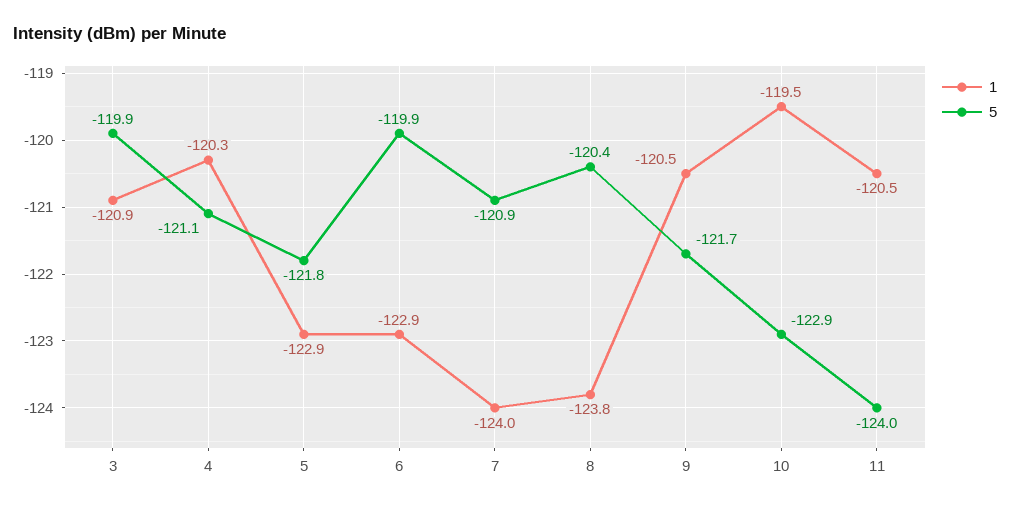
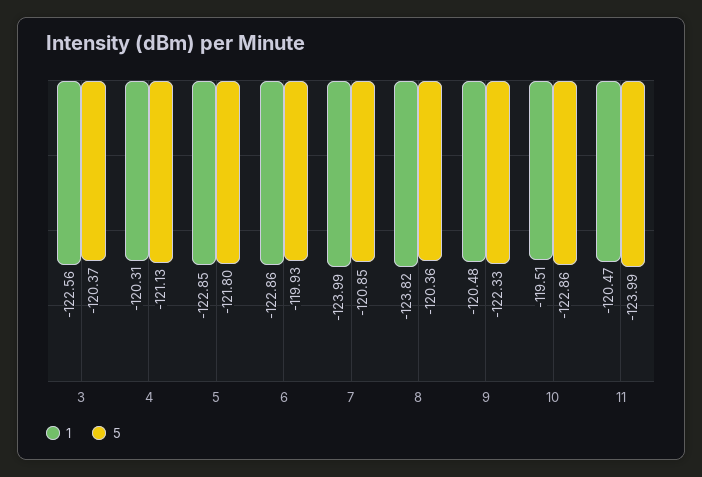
1, 3: -120.9 -> -122.56
5, 3: -119.9 -> -120.37
5, 9: -121.7 -> -122.33

